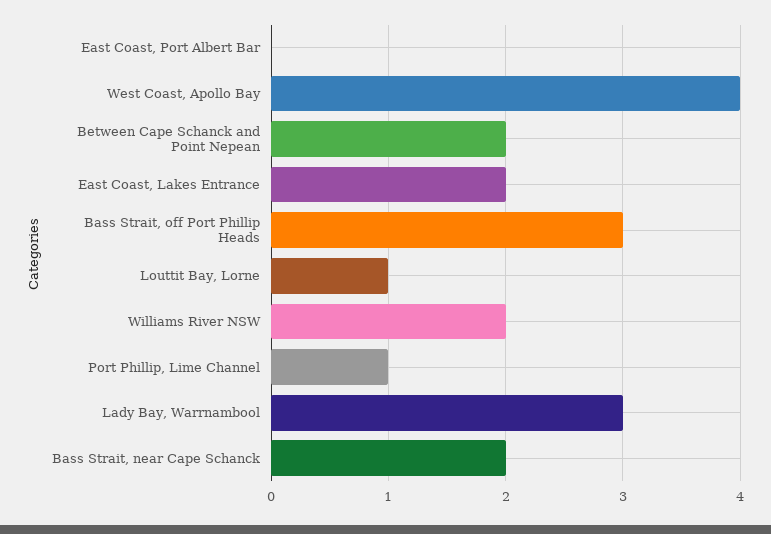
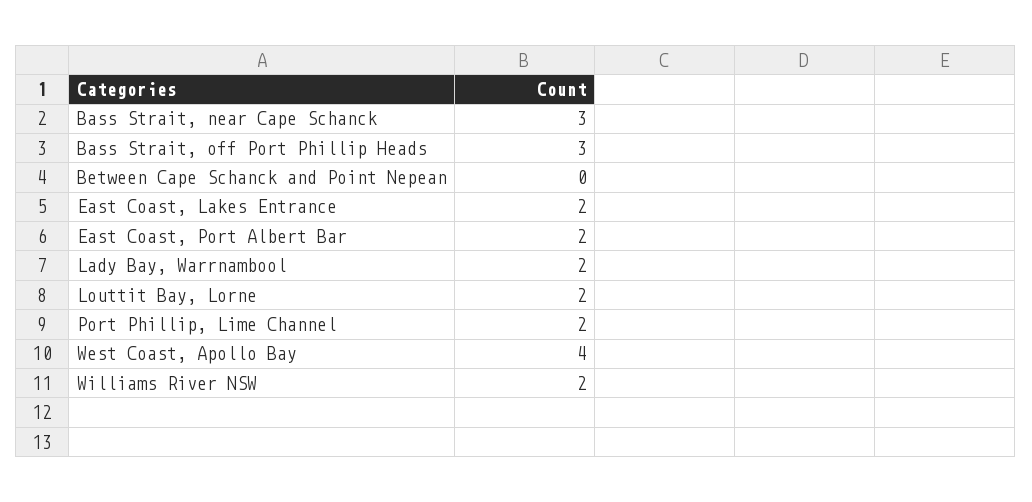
East Coast, Port Albert Bar: 0 -> 2
Between Cape Schanck and Point Nepean: 2 -> 0
Louttit Bay, Lorne: 1 -> 2
Port Phillip, Lime Channel: 1 -> 2
Lady Bay, Warrnambool: 3 -> 2
Bass Strait, near Cape Schanck: 2 -> 3

